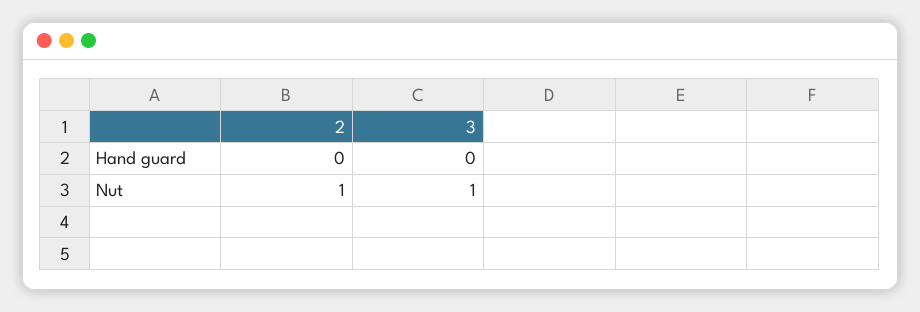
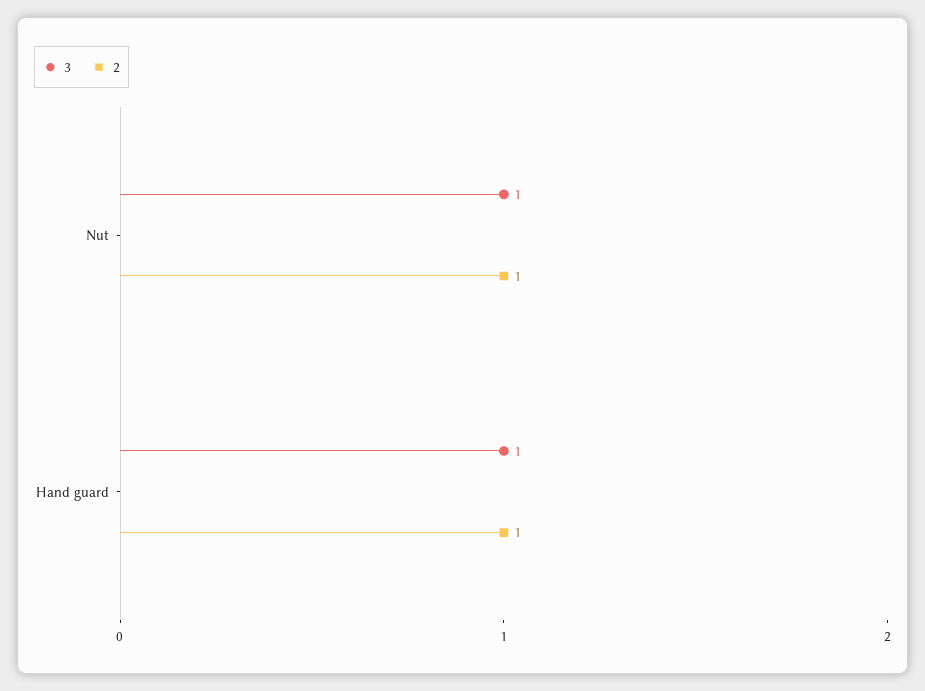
2, Hand guard: 0 -> 1
3, Hand guard: 0 -> 1

